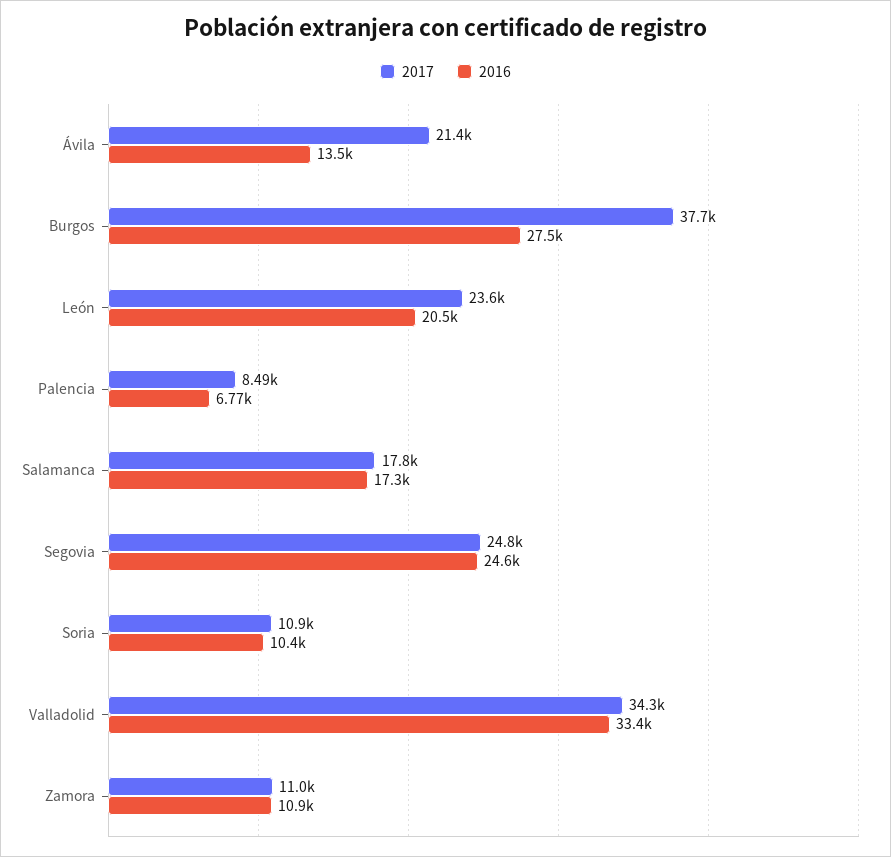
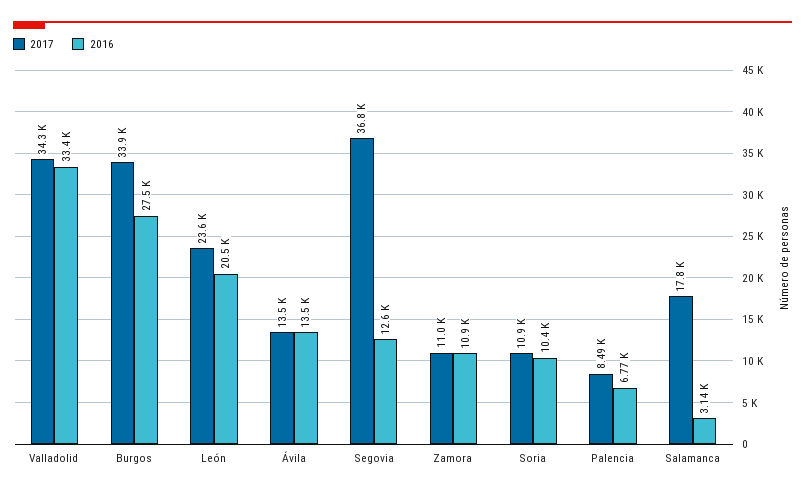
2017, Ávila: 21400 -> 13500
2017, Burgos: 37700 -> 33900
2016, Salamanca: 17300 -> 3140
2017, Segovia: 24800 -> 36800
2016, Segovia: 24600 -> 12600

